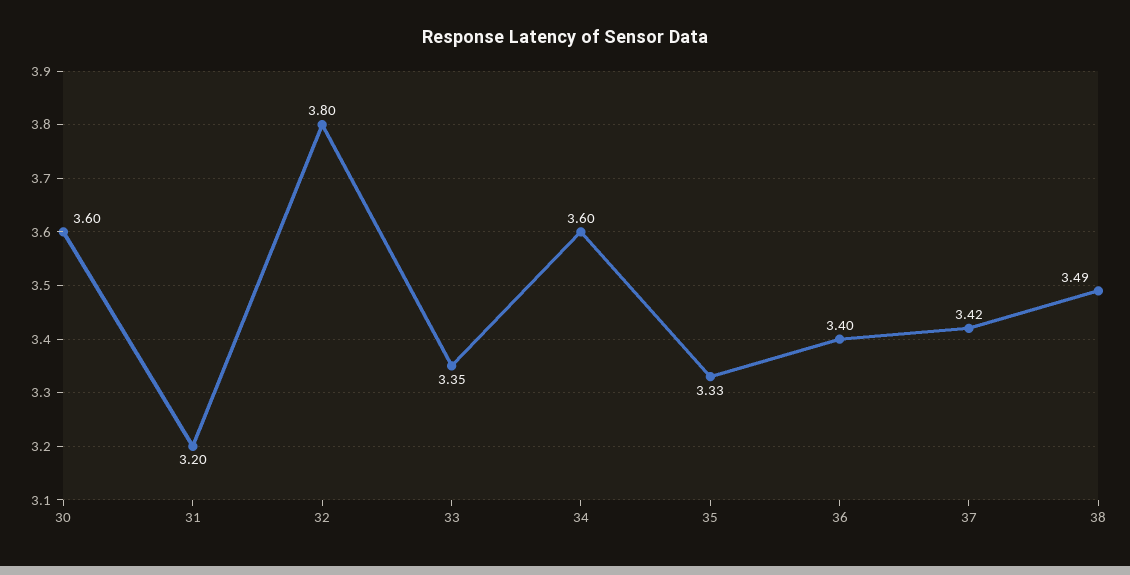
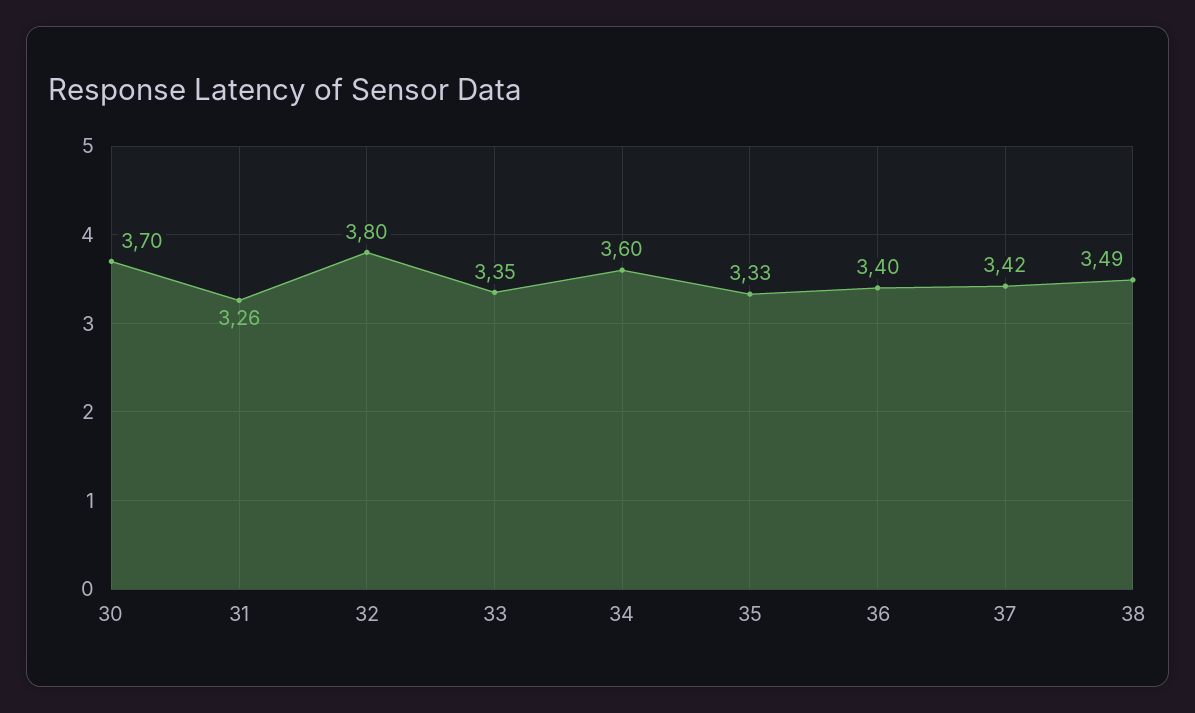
30: 3.6 -> 3.7
31: 3.2 -> 3.26

